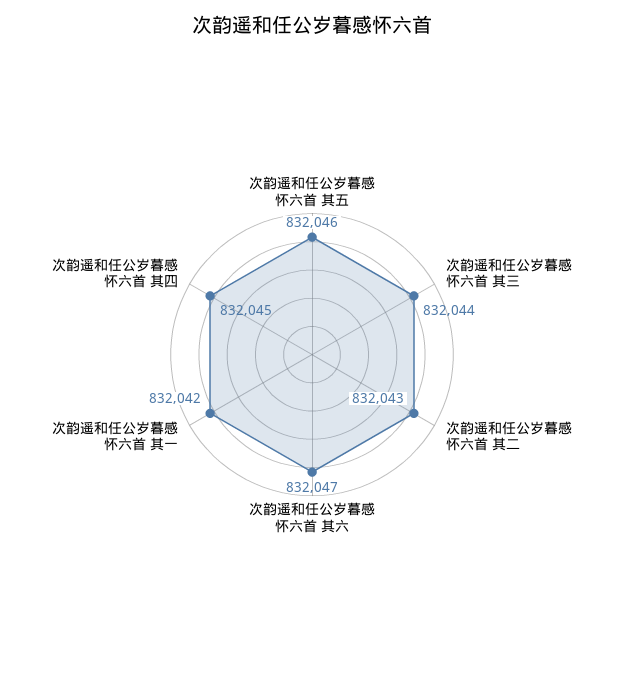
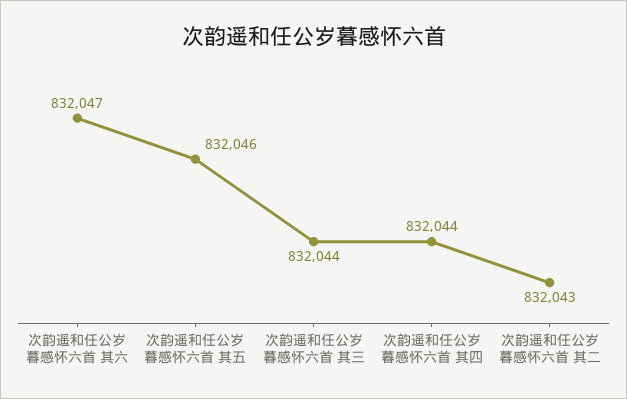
次韵遥和任公岁暮感怀六首 其一: 832042 -> none
次韵遥和任公岁暮感怀六首 其四: 832045 -> 832044

